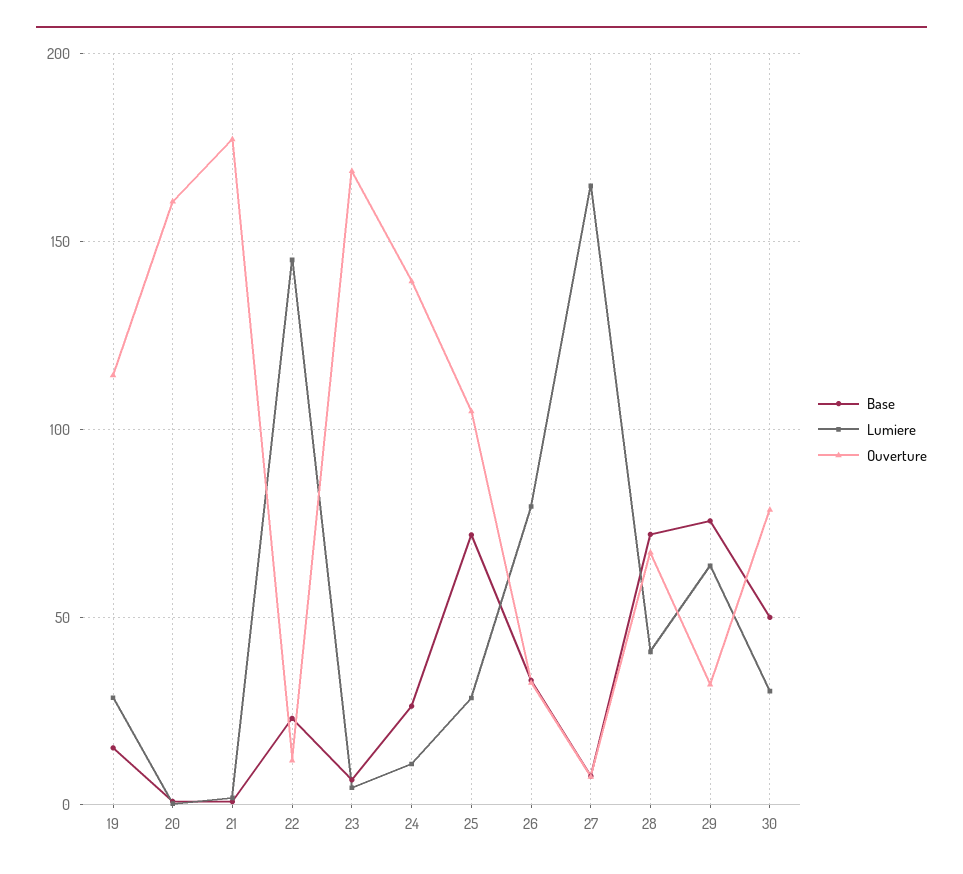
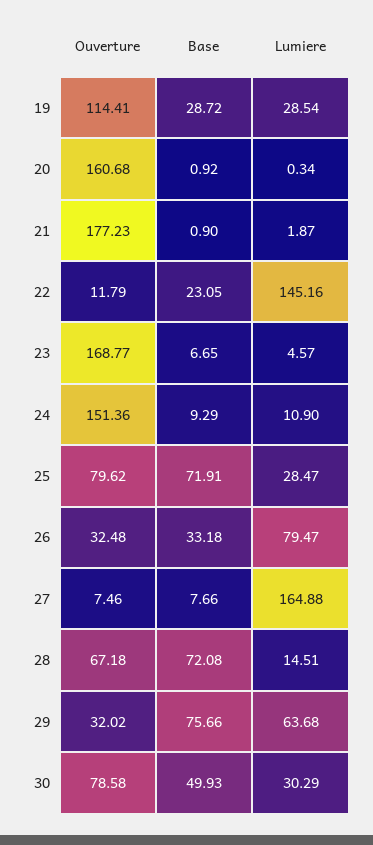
Base, 19: 15 -> 28.72
Base, 24: 25 -> 9.29
Ouverture, 24: 140 -> 151.36
Ouverture, 25: 105 -> 79.62
Lumiere, 28: 40 -> 14.51

